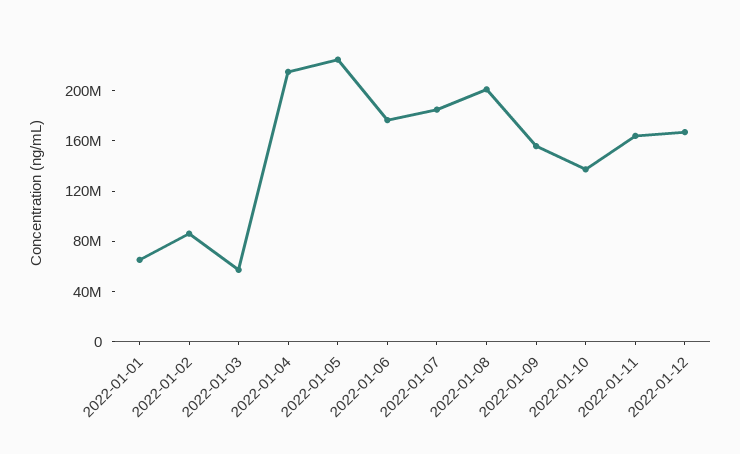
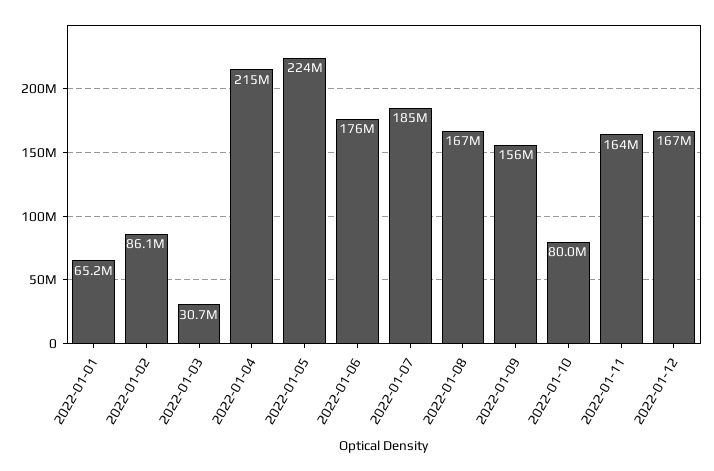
2022-01-03: 60000000 -> 30700000
2022-01-08: 200000000 -> 167000000
2022-01-10: 140000000 -> 80000000

